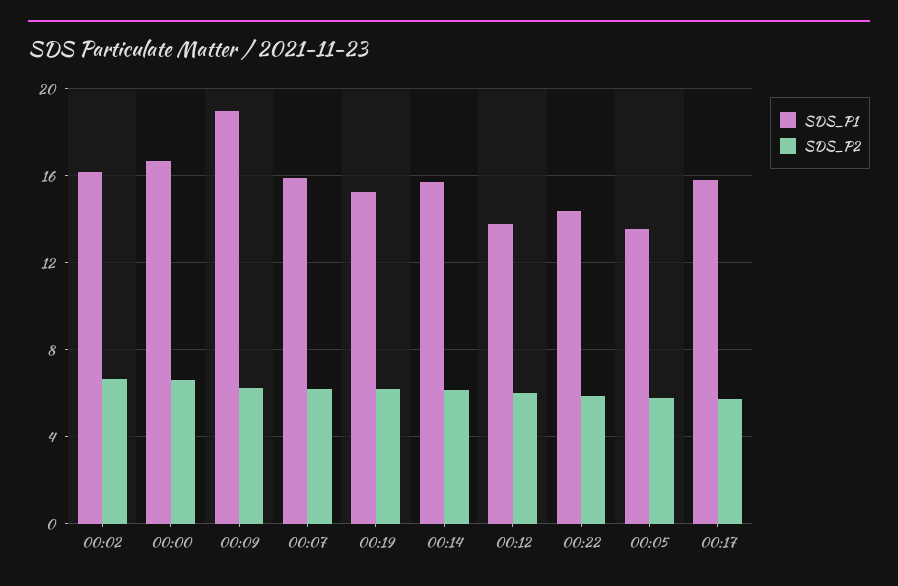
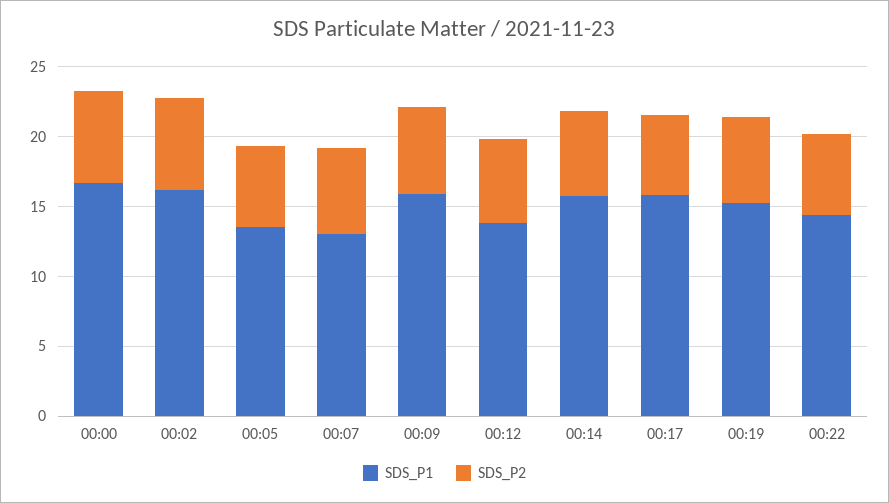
SDS_P1, 00:09: 19 -> 16
SDS_P1, 00:07: 16 -> 13

